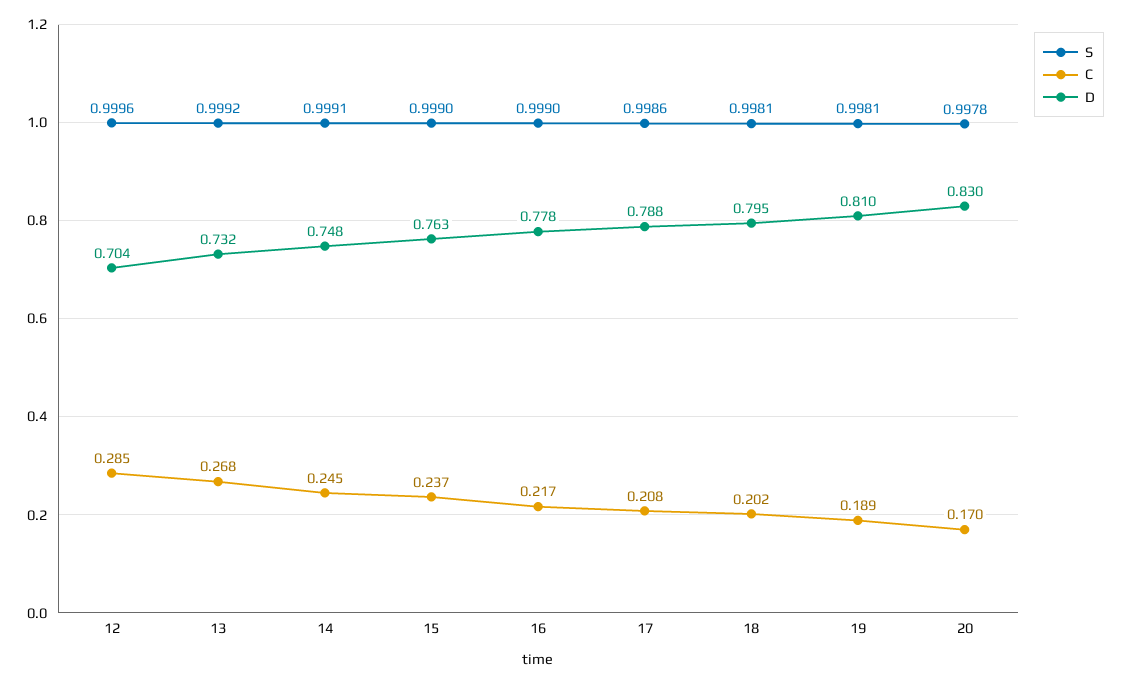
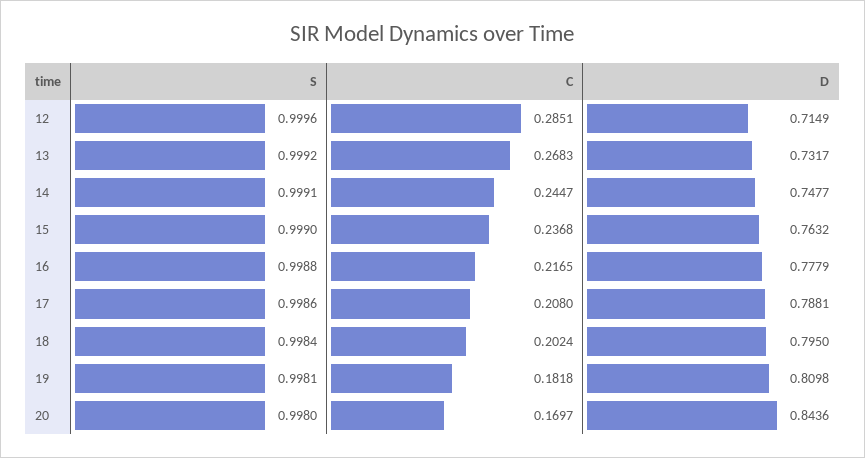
D, 12: 0.704 -> 0.7149
S, 16: 0.999 -> 0.9988
S, 18: 0.9981 -> 0.9984
C, 19: 0.189 -> 0.1818
S, 20: 0.9978 -> 0.998
D, 20: 0.83 -> 0.8436

